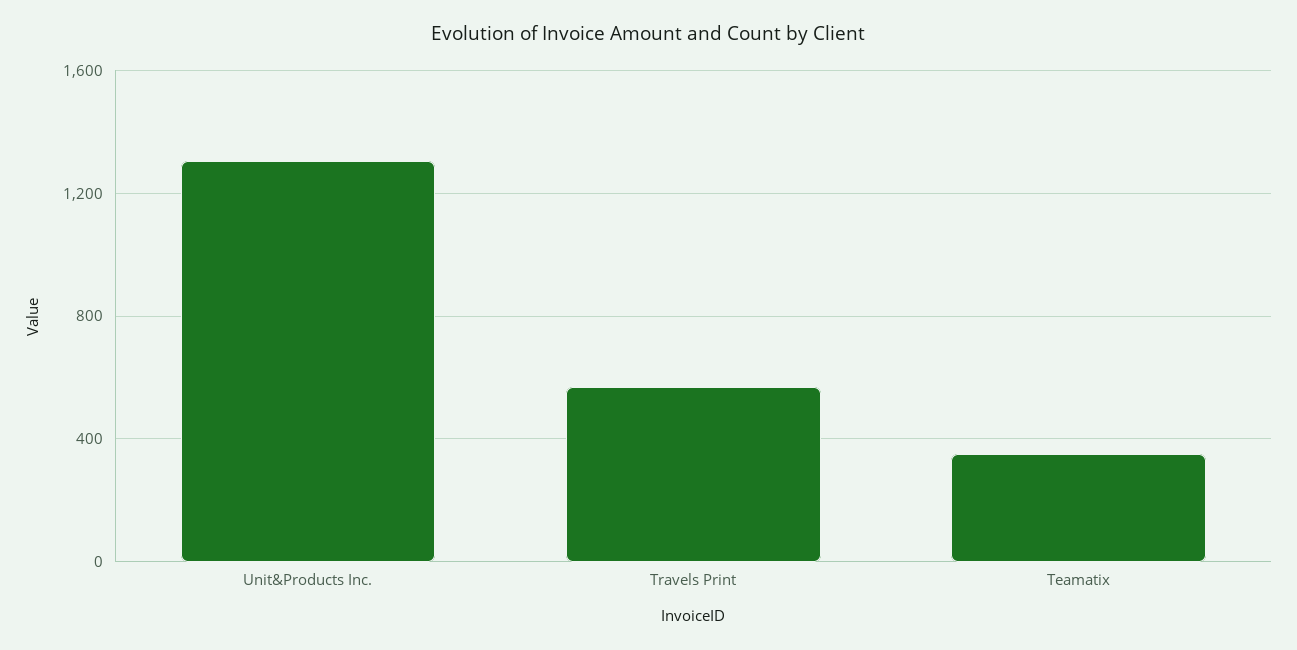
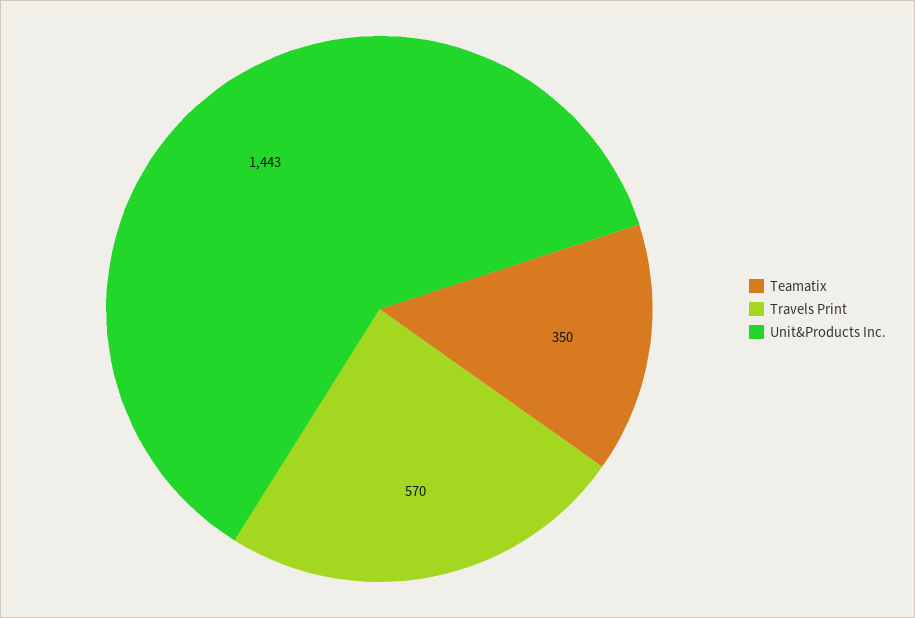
Unit&Products Inc.: 1300 -> 1443

